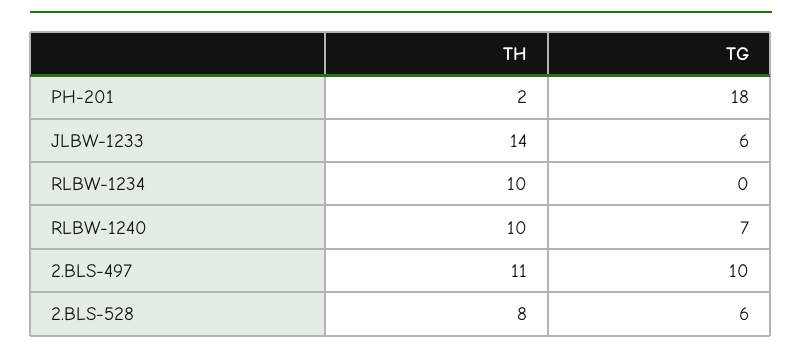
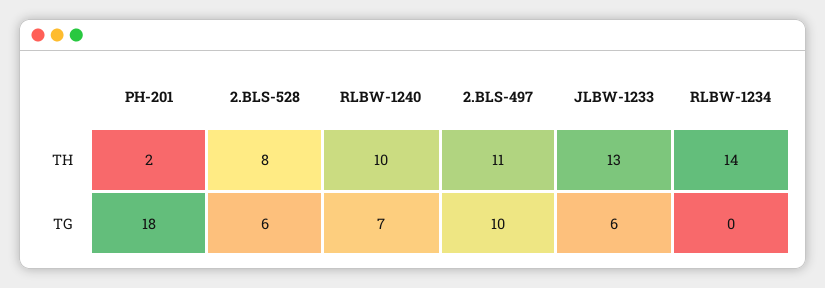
TH, JLBW-1233: 14 -> 13
TH, RLBW-1234: 10 -> 14

